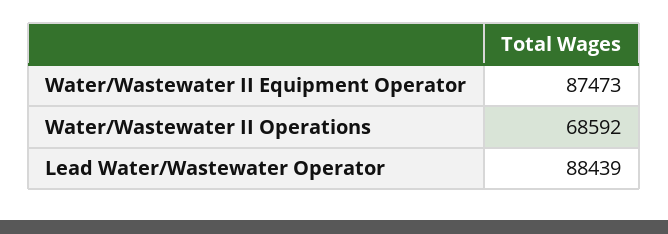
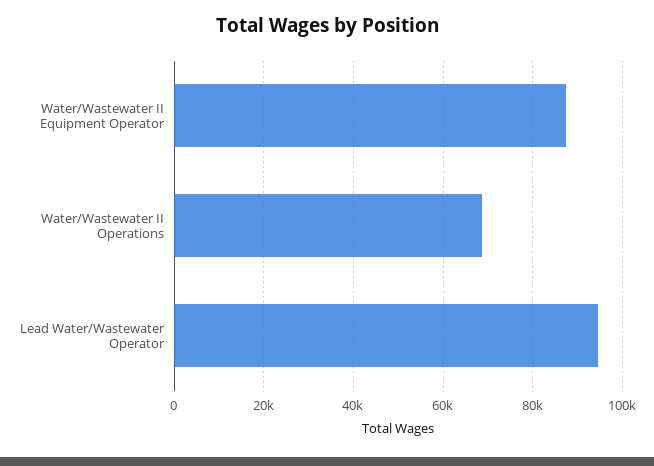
Lead Water/Wastewater Operator: 88439 -> 94000

